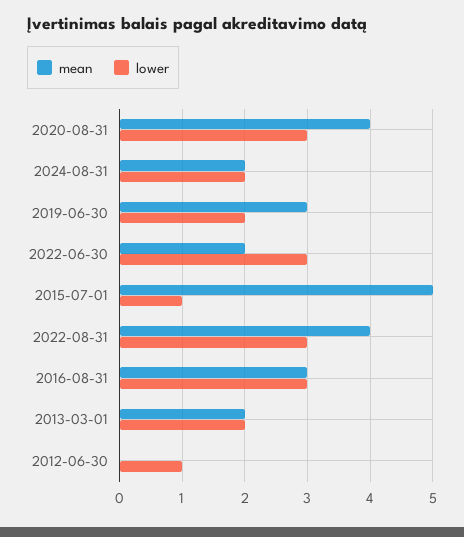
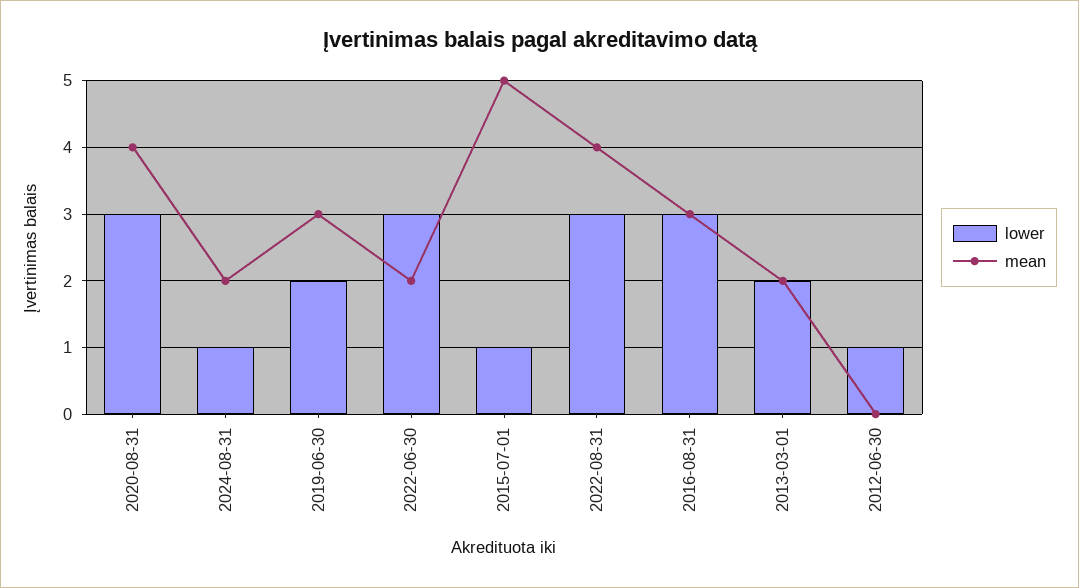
lower, 2024-08-31: 2 -> 1

